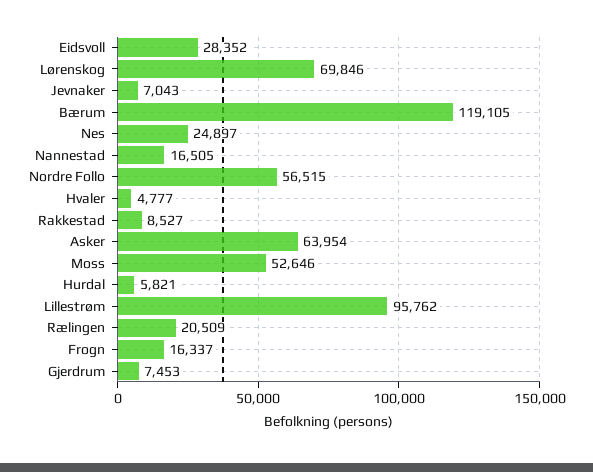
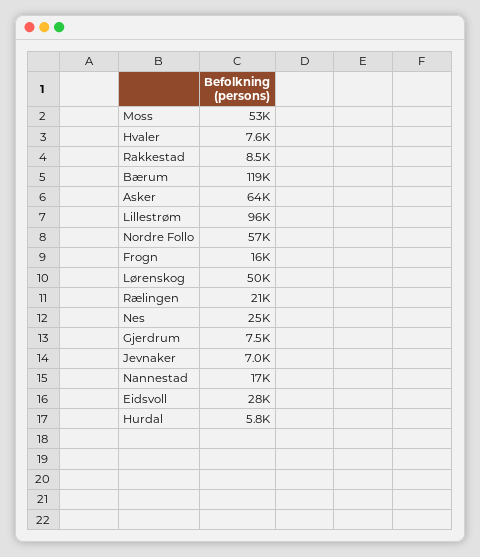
Lørenskog: 69846 -> 50000
Hvaler: 4777 -> 7600

